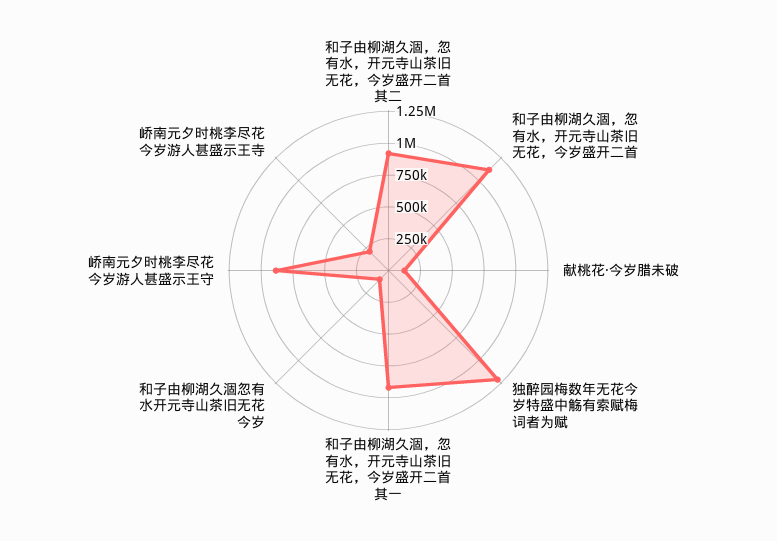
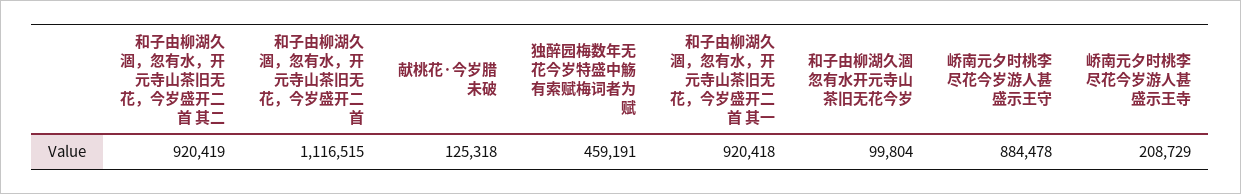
独醉园梅数年无花今岁特盛中觞有索赋梅词者为赋: 1250000 -> 459191

